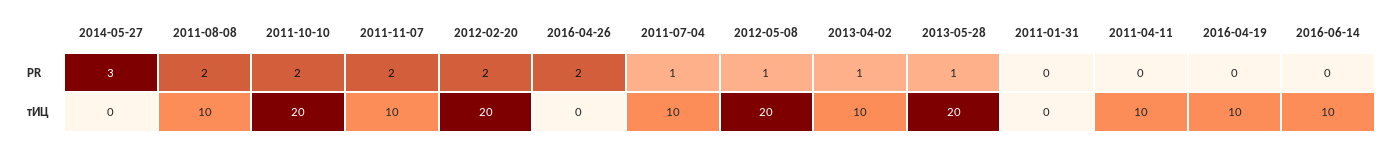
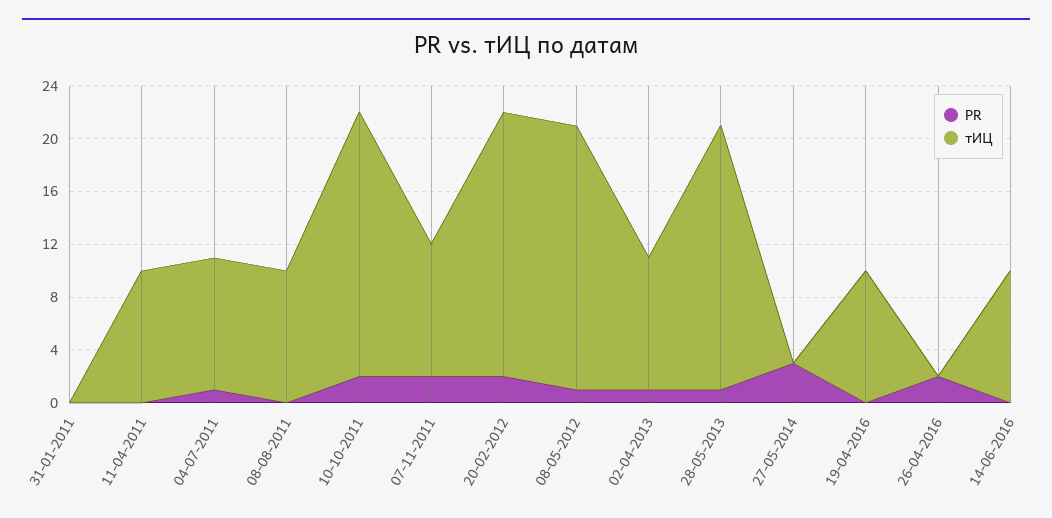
PR, 2011-08-08: 2 -> 0

